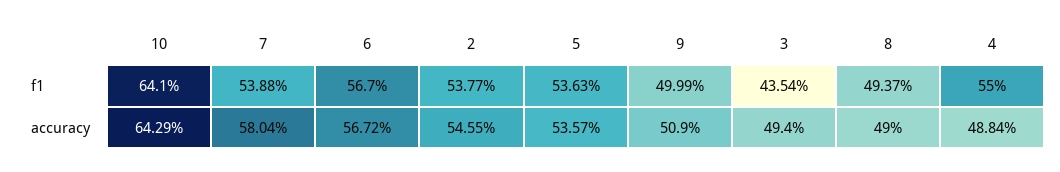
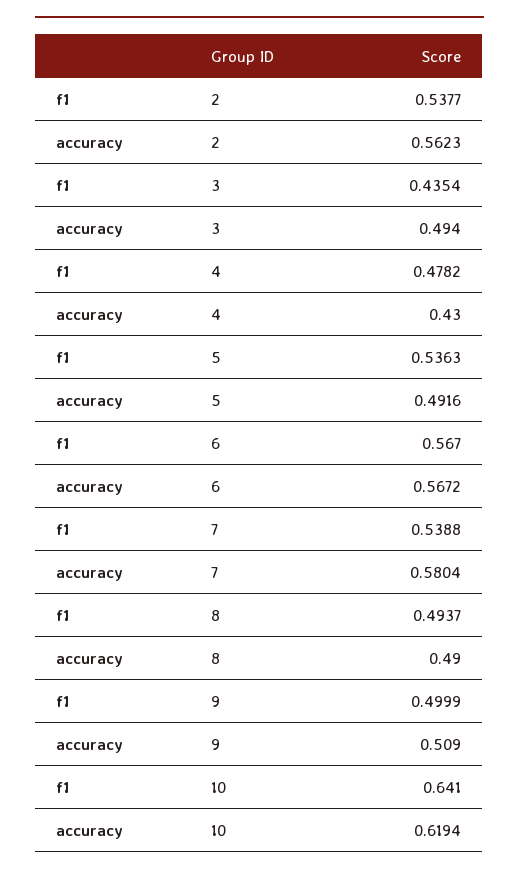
4, f1: 0.55 -> 0.4782
10, accuracy: 0.6429 -> 0.6194
2, accuracy: 0.5455 -> 0.5623
5, accuracy: 0.5357 -> 0.4916
4, accuracy: 0.4884 -> 0.43

